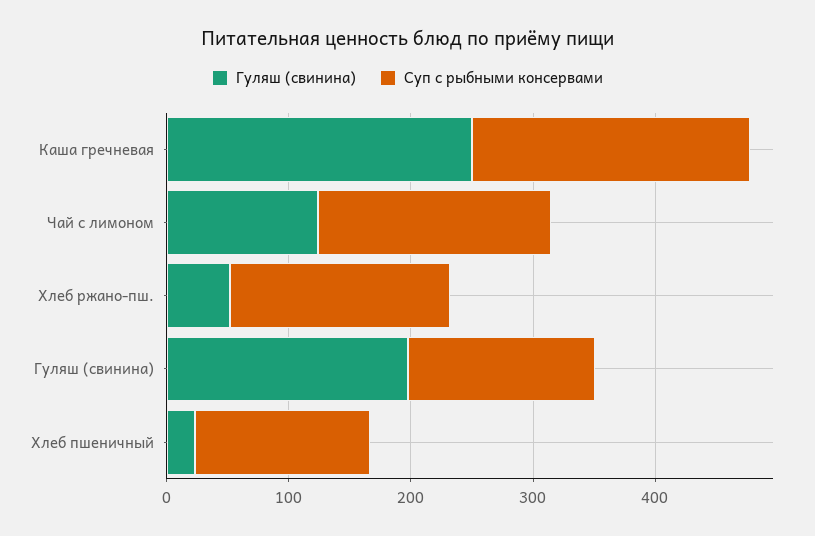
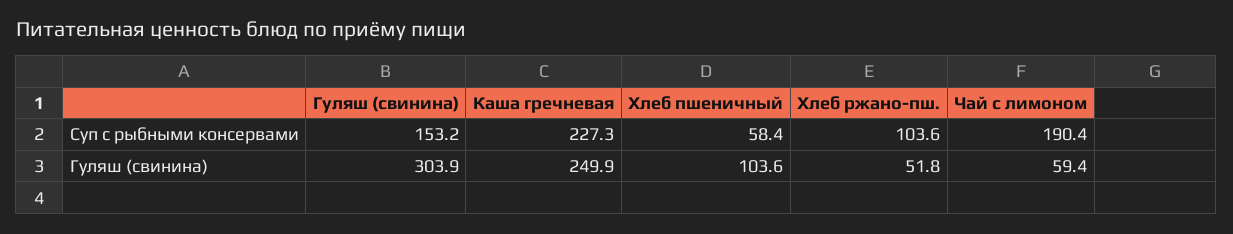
Гуляш (свинина), Чай с лимоном: 120 -> 59.4
Суп с рыбными консервами, Хлеб ржано-пш.: 180 -> 103.6
Гуляш (свинина), Гуляш (свинина): 200 -> 303.9
Гуляш (свинина), Хлеб пшеничный: 20 -> 103.6
Суп с рыбными консервами, Хлеб пшеничный: 140 -> 58.4

